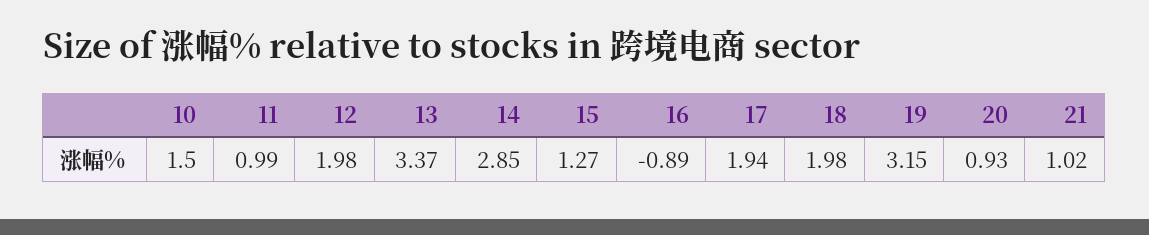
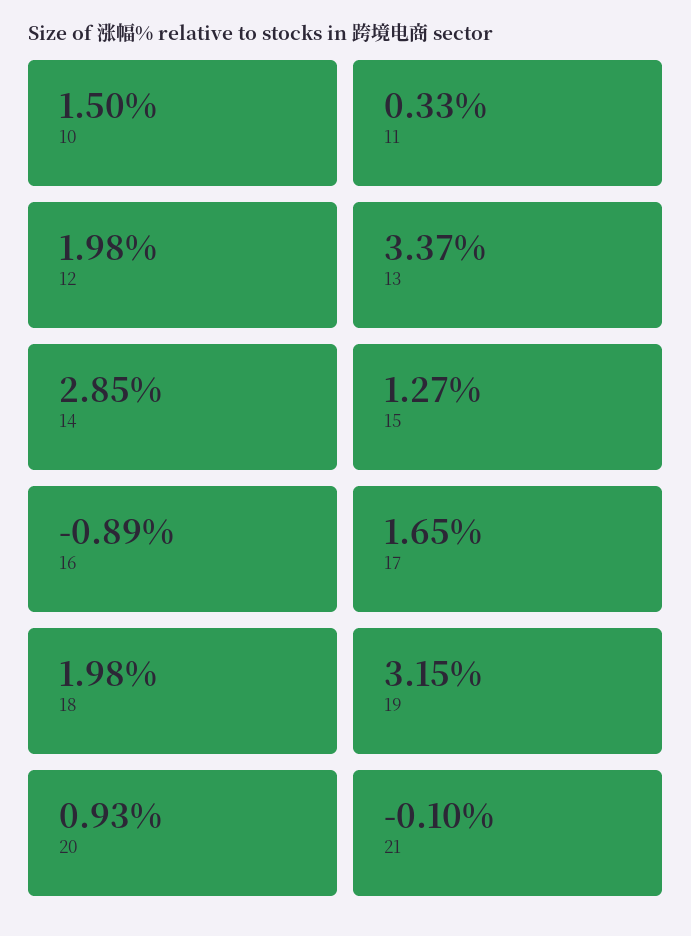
11: 0.99 -> 0.33
17: 1.94 -> 1.65
21: 1.02 -> -0.1

